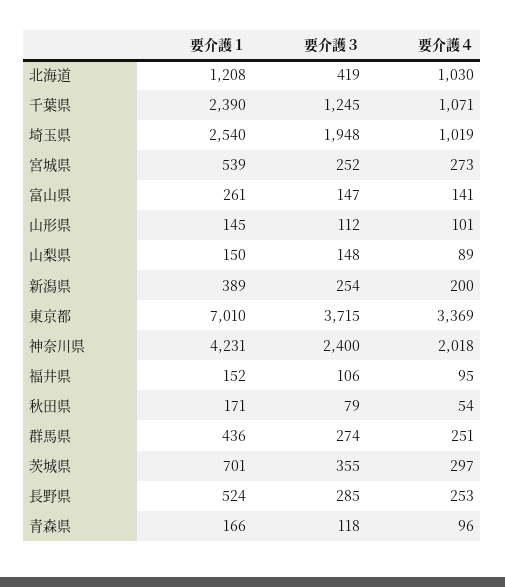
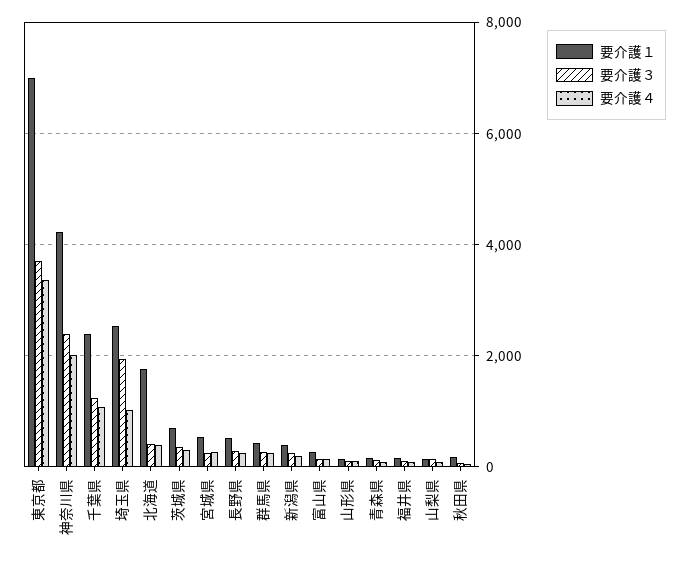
要介護１, 北海道: 1208 -> 1800
要介護４, 北海道: 1030 -> 400

